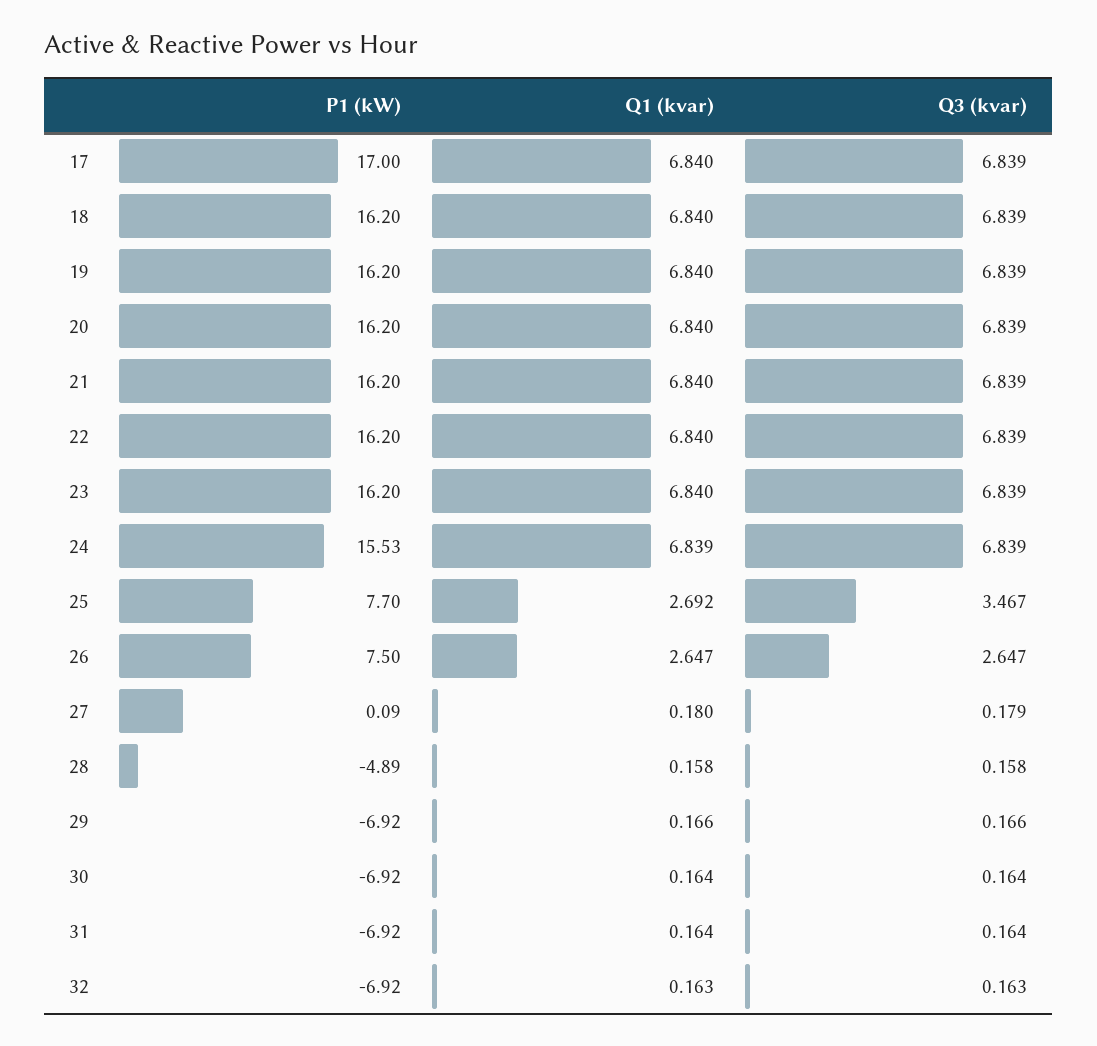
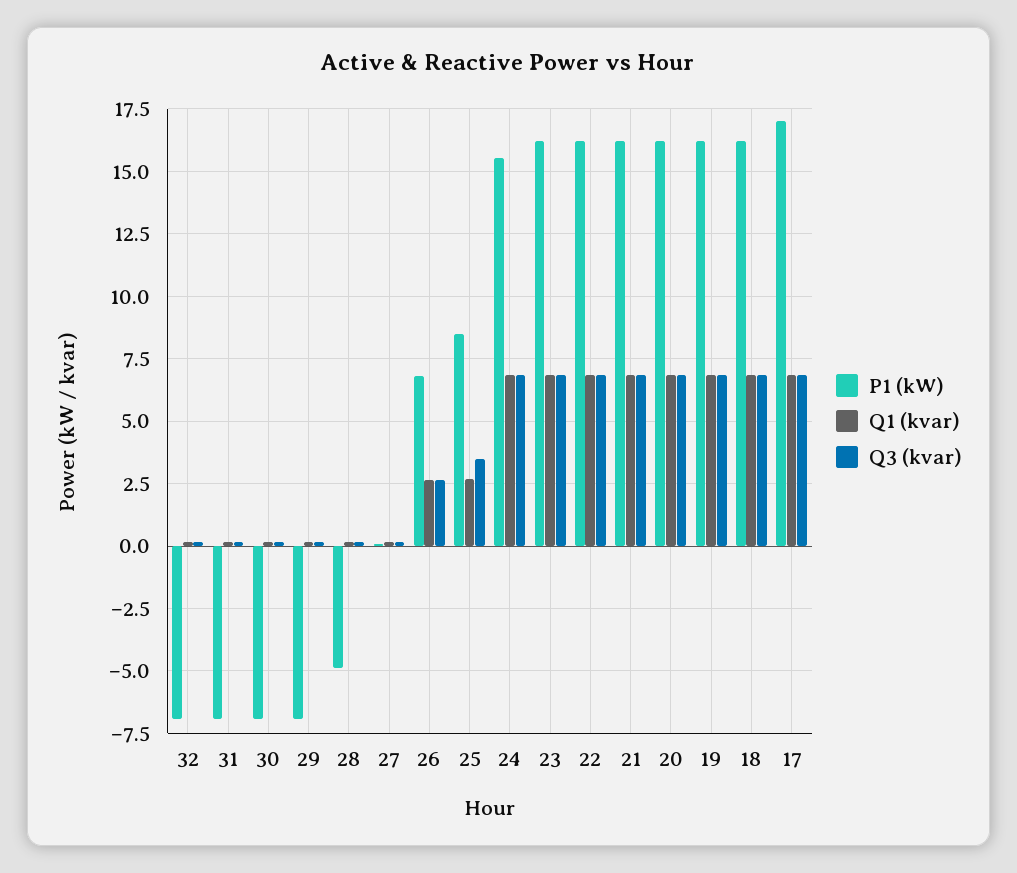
P1 (kW), 25: 7.7 -> 8.5
P1 (kW), 26: 7.5 -> 6.75

